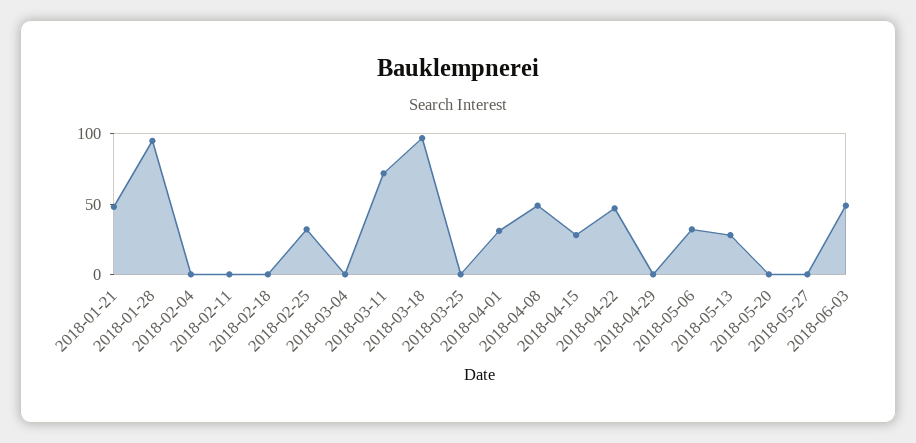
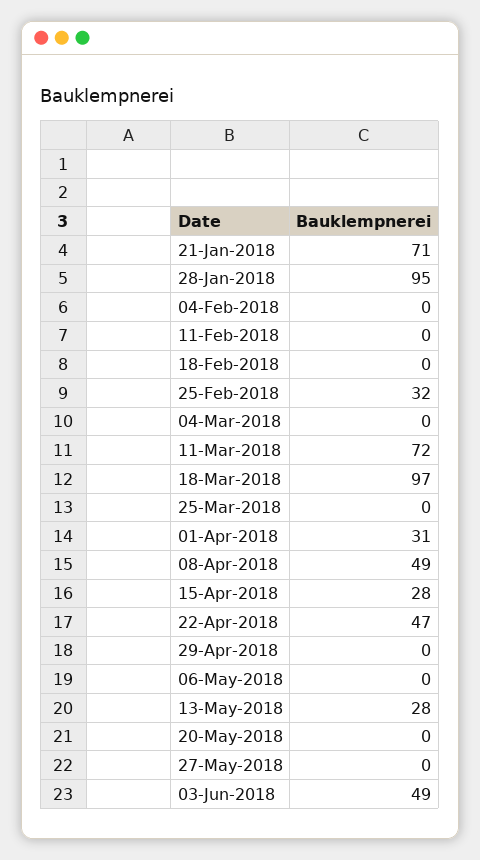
2018-01-21: 50 -> 71
2018-05-06: 30 -> 0

